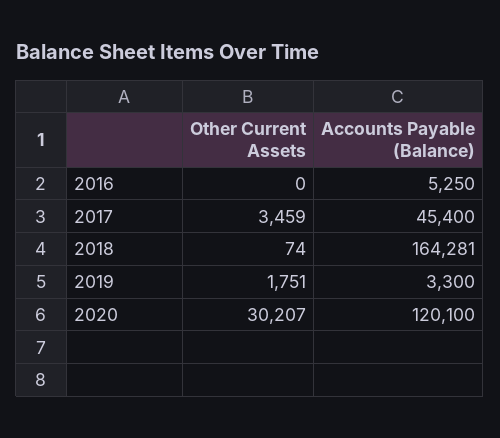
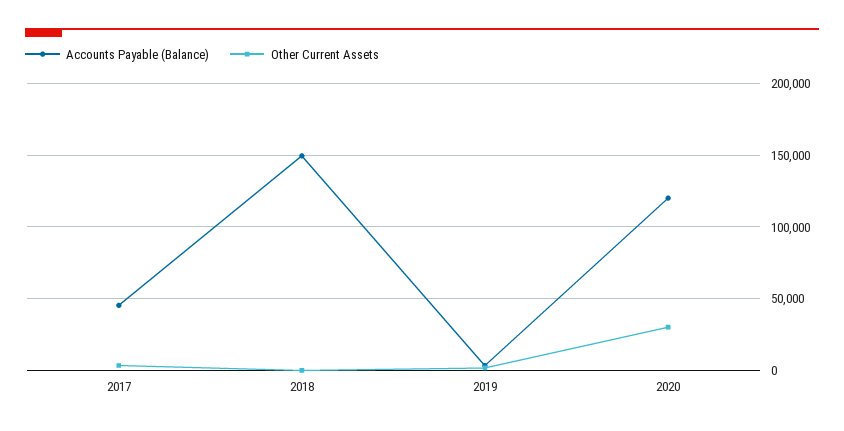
Other Current Assets, 2016: 0 -> none
Accounts Payable (Balance), 2016: 5250 -> none
Accounts Payable (Balance), 2018: 164281 -> 150000

